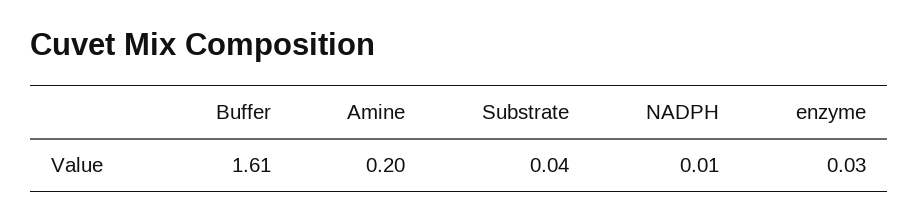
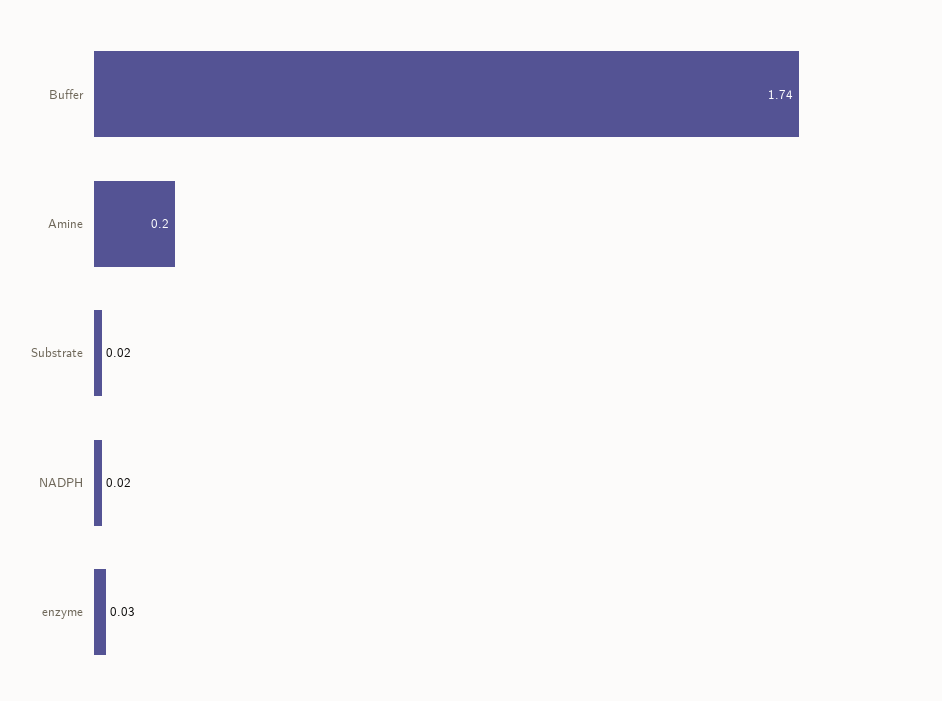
Buffer: 1.61 -> 1.74
Substrate: 0.04 -> 0.02
NADPH: 0.01 -> 0.02

